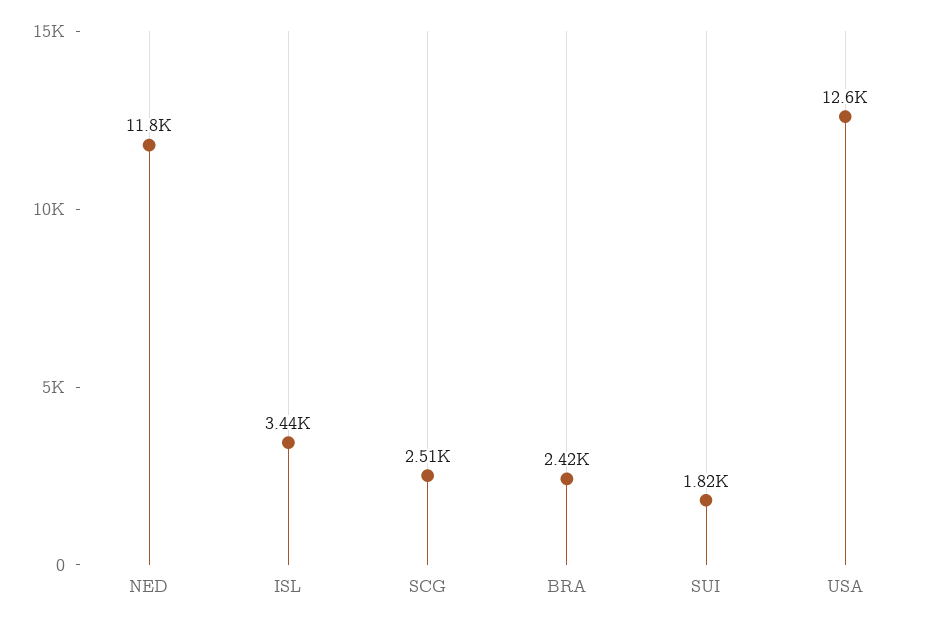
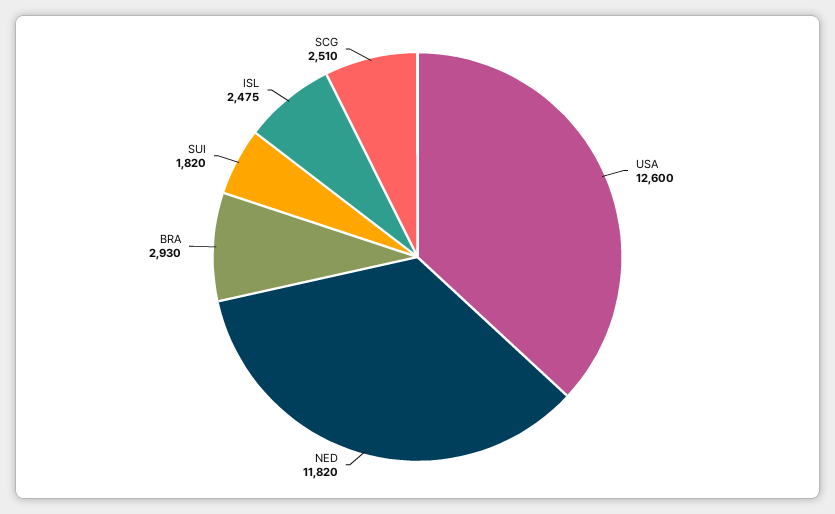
ISL: 3440 -> 2475
BRA: 2420 -> 2930

